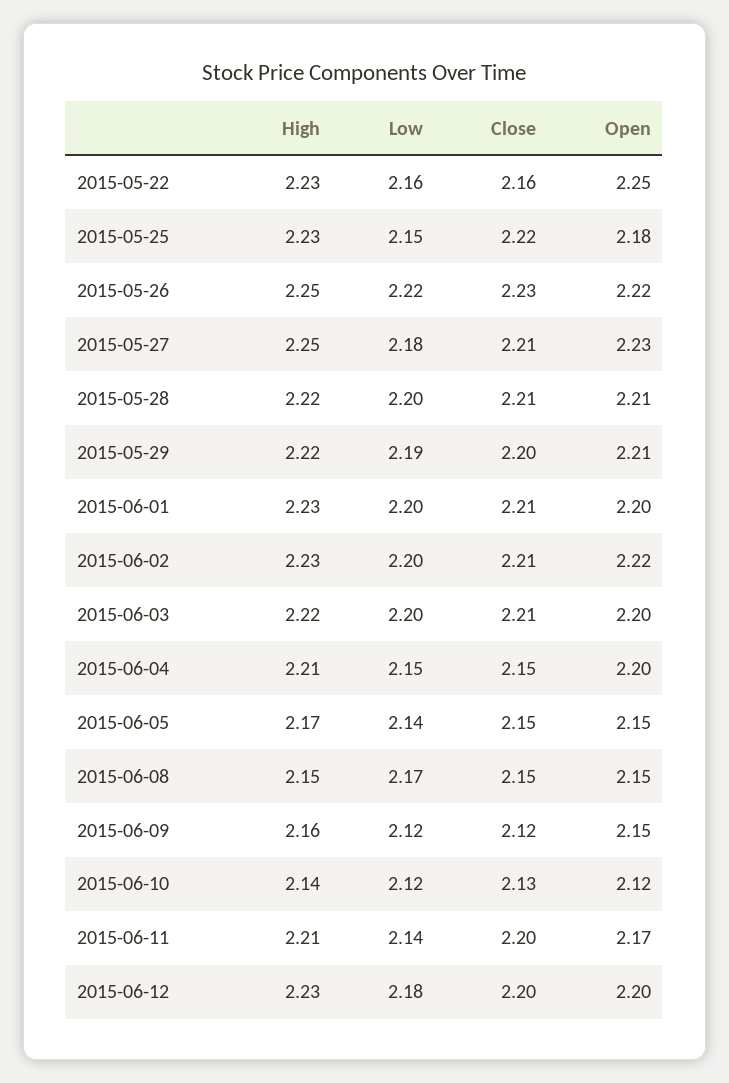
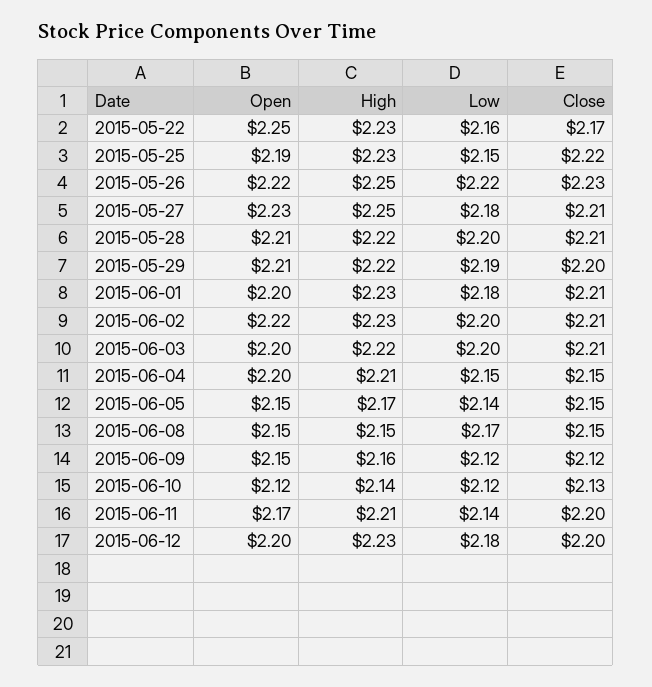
Close, 2015-05-22: 2.16 -> 2.17
Open, 2015-05-25: 2.18 -> 2.19
Low, 2015-06-01: 2.2 -> 2.18

